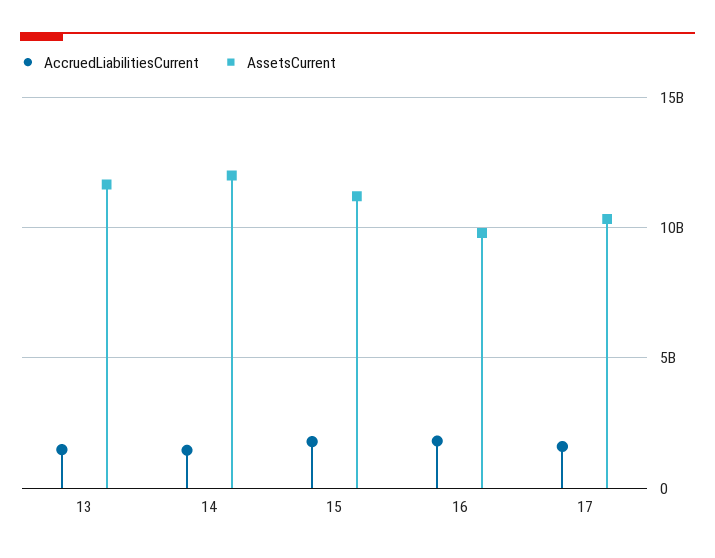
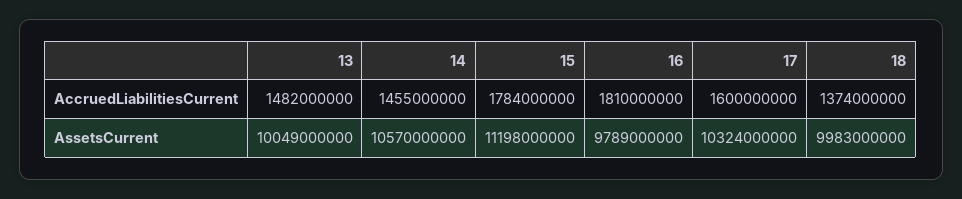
AssetsCurrent, 13: 11500000000 -> 10049000000
AssetsCurrent, 14: 12000000000 -> 10570000000
AccruedLiabilitiesCurrent, 18: none -> 1374000000
AssetsCurrent, 18: none -> 9983000000

